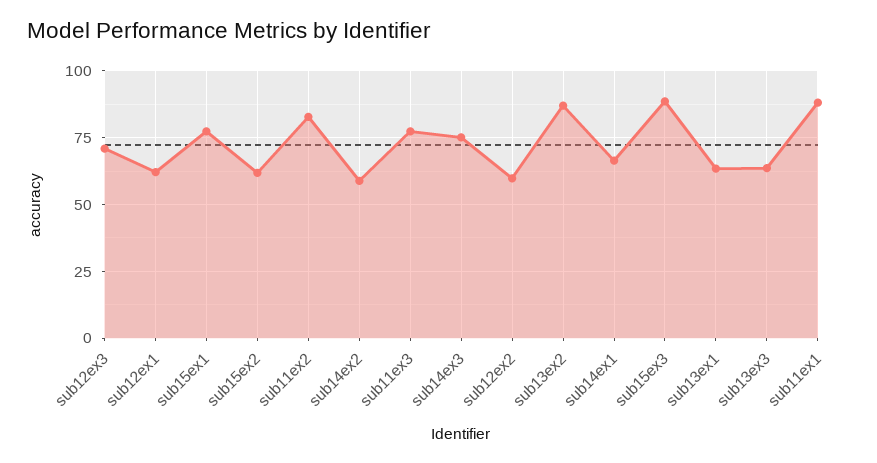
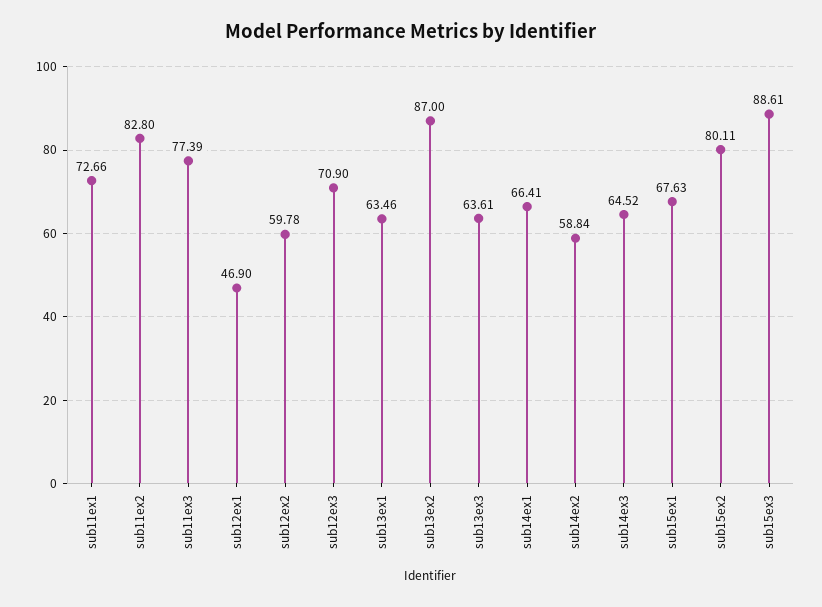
sub12ex1: 62.5 -> 46.9
sub15ex1: 77.5 -> 67.63
sub15ex2: 62.5 -> 80.11
sub14ex3: 75 -> 64.52
sub11ex1: 87.5 -> 72.66

